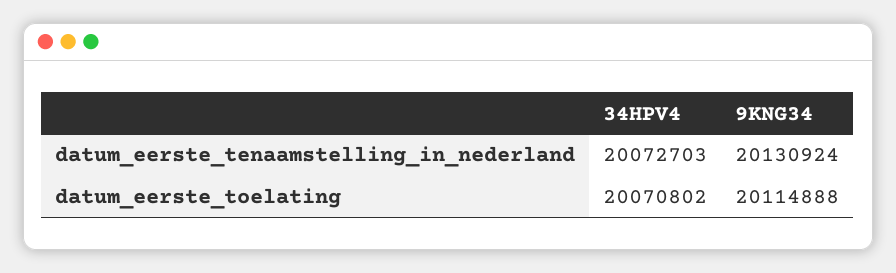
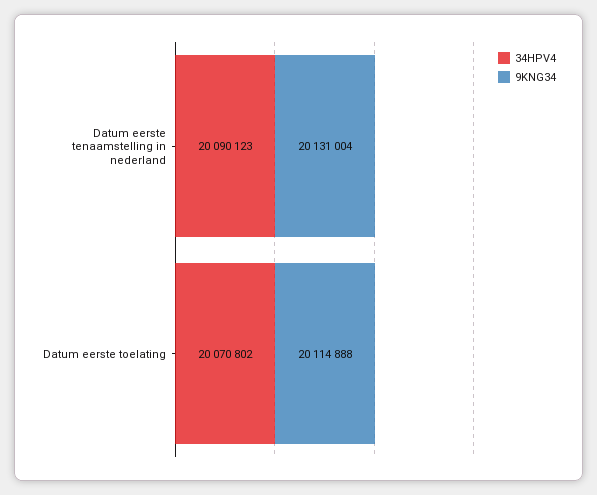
34HPV4, datum_eerste_tenaamstelling_in_nederland: 20072703 -> 20090123
9KNG34, datum_eerste_tenaamstelling_in_nederland: 20130924 -> 20131004

